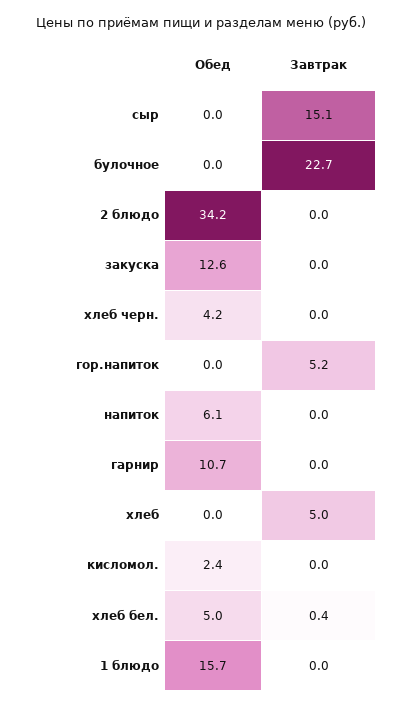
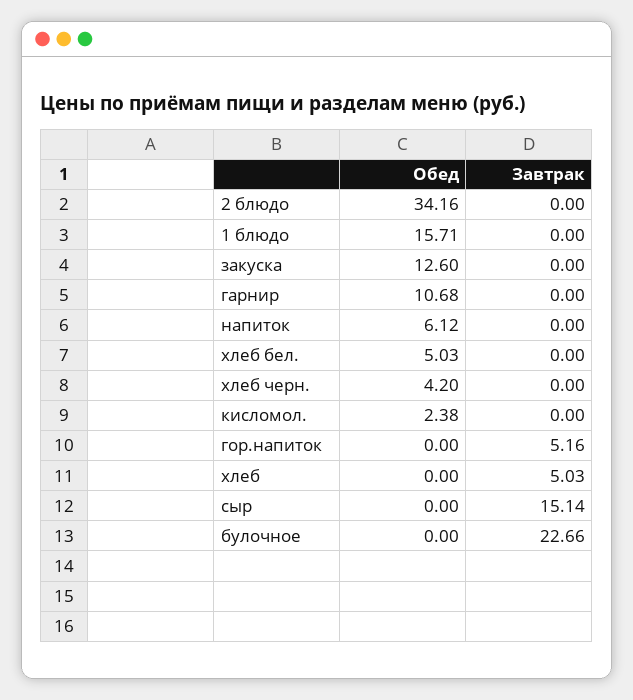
Завтрак, хлеб бел.: 0.4 -> 0

